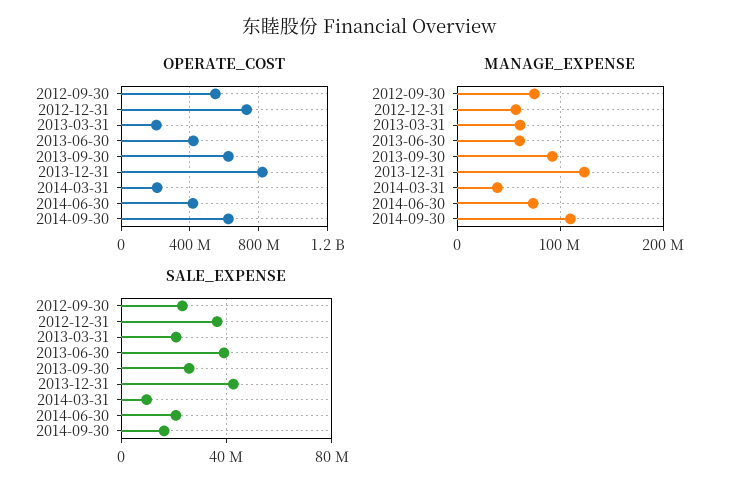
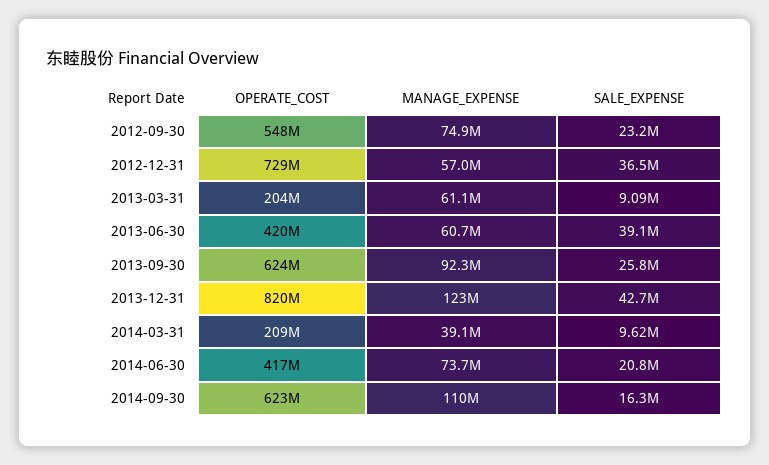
SALE_EXPENSE, 2013-03-31: 20000000 -> 9090000

